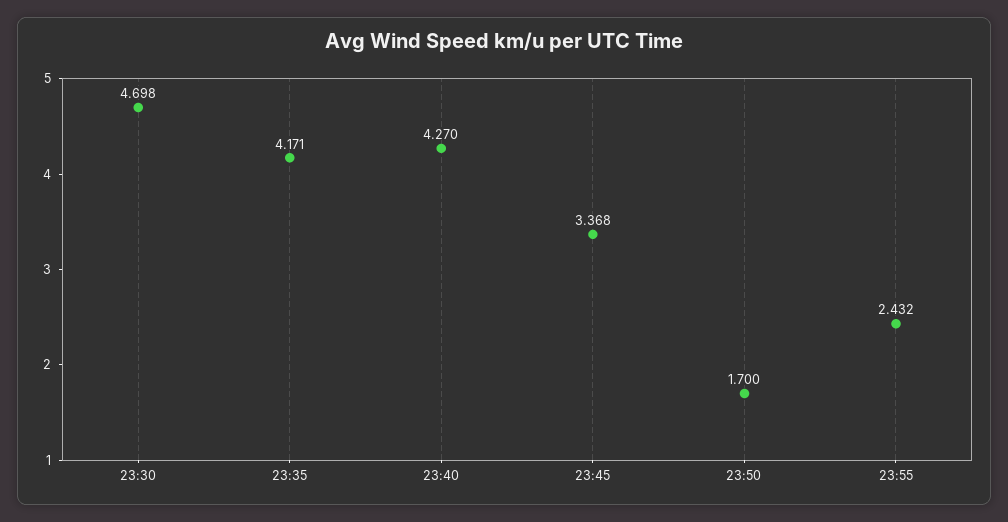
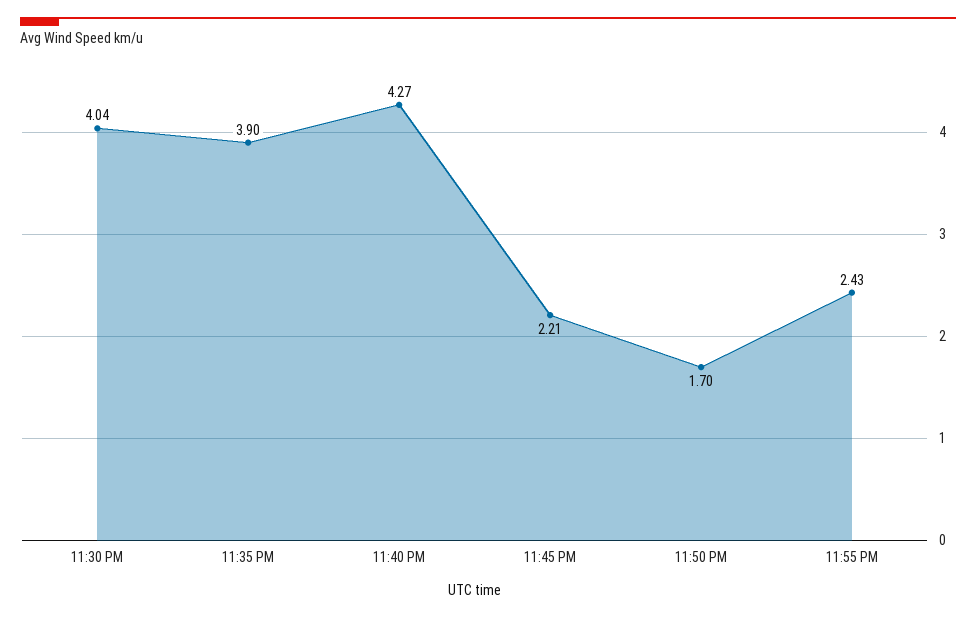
23:30: 4.698 -> 4.04
23:35: 4.171 -> 3.9
23:45: 3.368 -> 2.21

